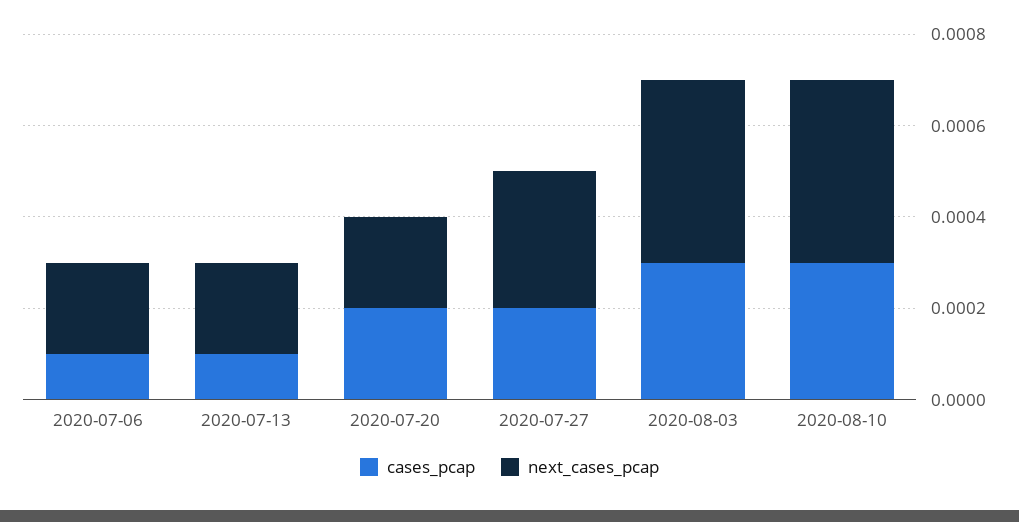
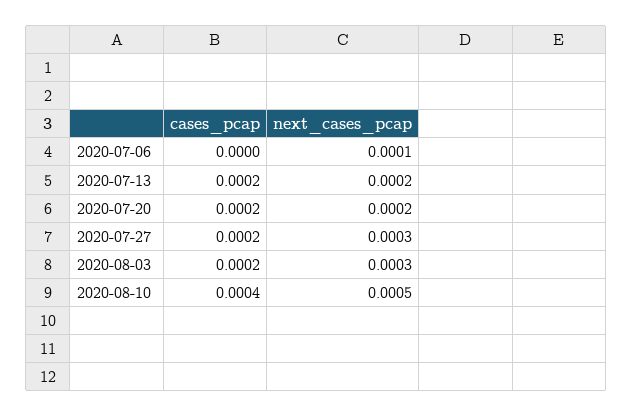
cases_pcap, 2020-07-06: 0.0001 -> 0
next_cases_pcap, 2020-07-06: 0.0002 -> 0.0001
cases_pcap, 2020-07-13: 0.0001 -> 0.0002
cases_pcap, 2020-08-03: 0.0003 -> 0.0002
next_cases_pcap, 2020-08-03: 0.0004 -> 0.0003
cases_pcap, 2020-08-10: 0.0003 -> 0.0004
next_cases_pcap, 2020-08-10: 0.0004 -> 0.0005

